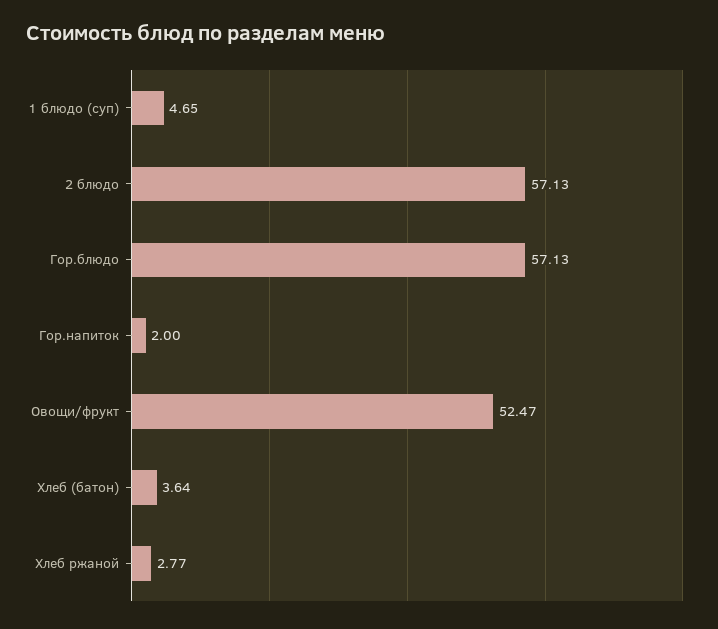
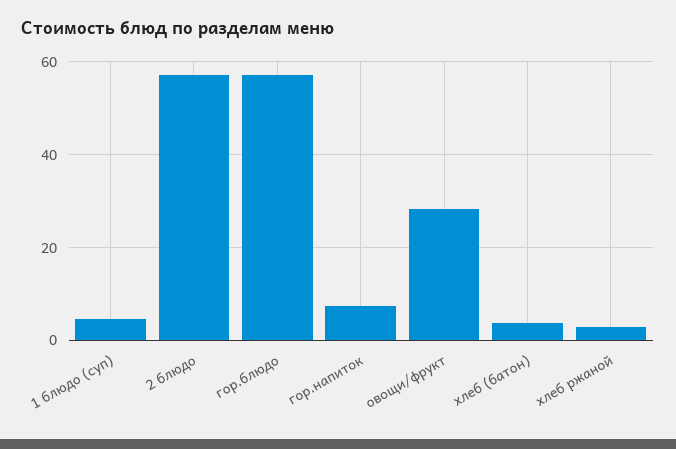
Гор.напиток: 2 -> 8
Овощи/фрукт: 52.47 -> 28

